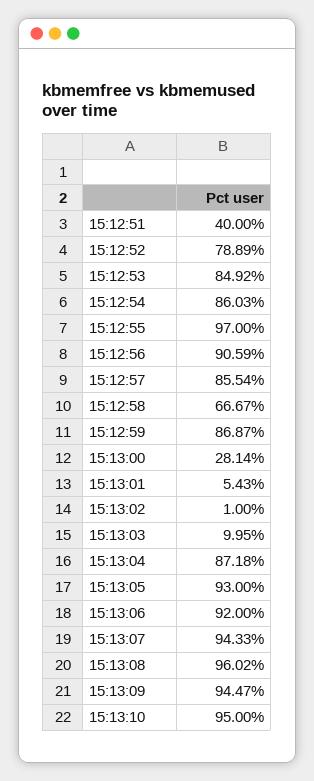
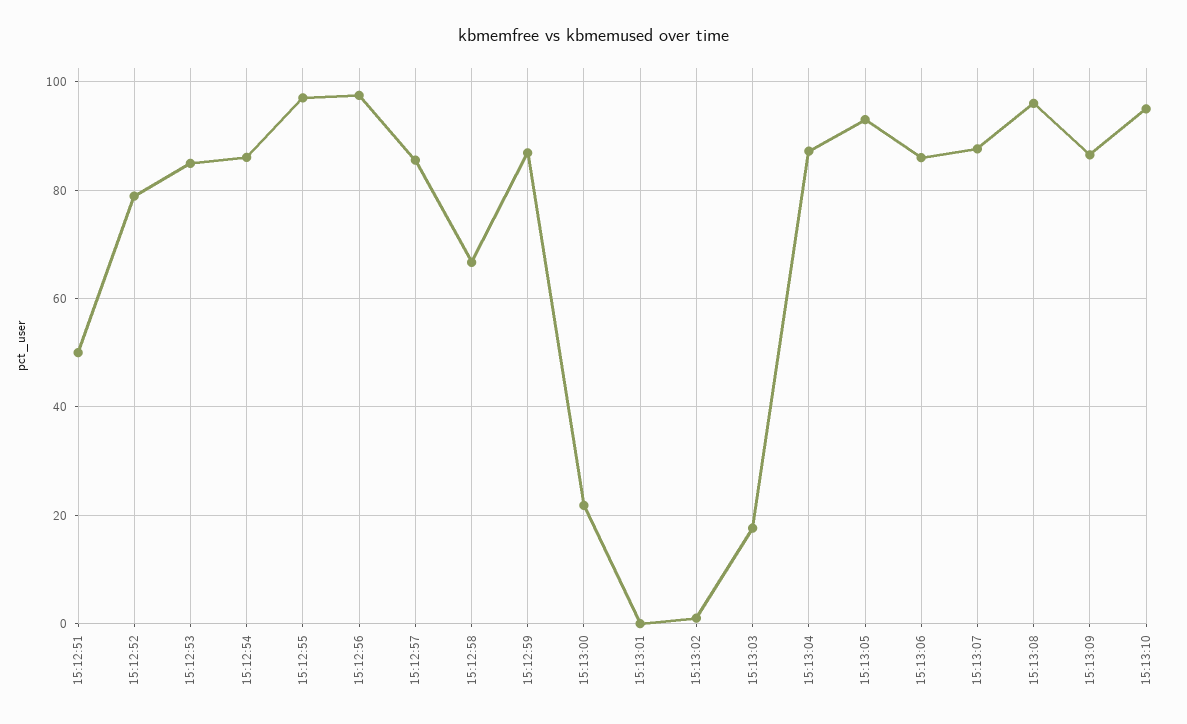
15:12:51: 40 -> 50
15:12:56: 90.59 -> 98
15:13:00: 28.14 -> 22
15:13:01: 5.43 -> 0
15:13:03: 9.95 -> 18
15:13:06: 92 -> 86
15:13:07: 94.33 -> 88
15:13:09: 94.47 -> 86

